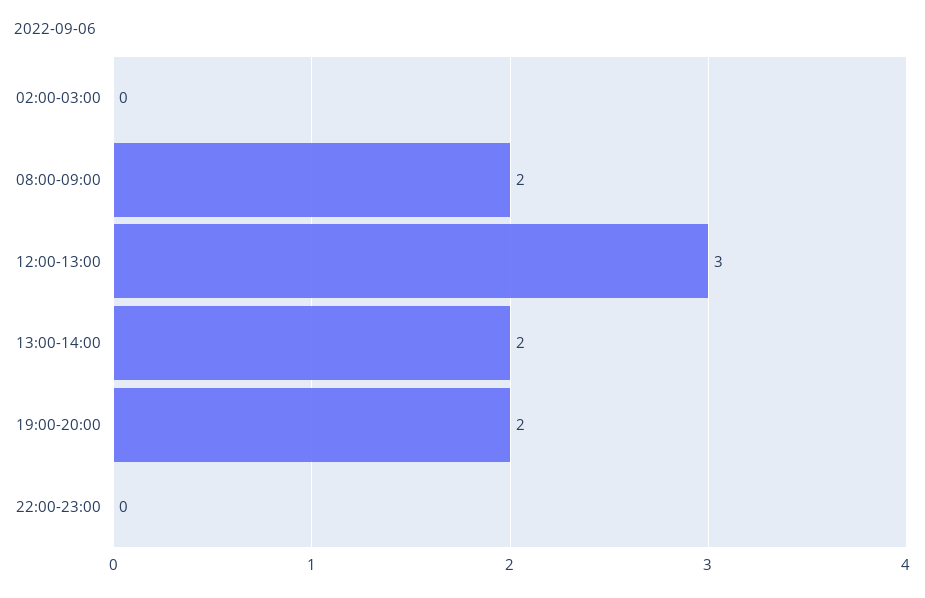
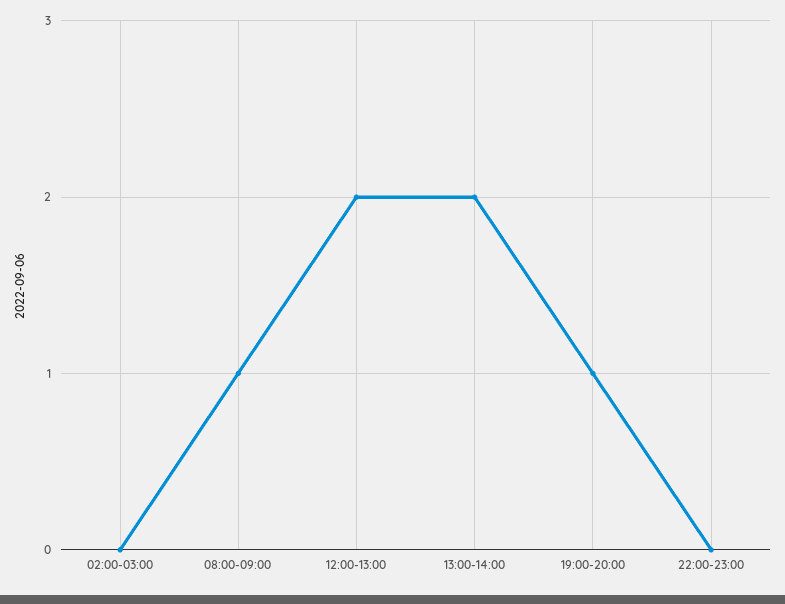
08:00-09:00: 2 -> 1
12:00-13:00: 3 -> 2
19:00-20:00: 2 -> 1

